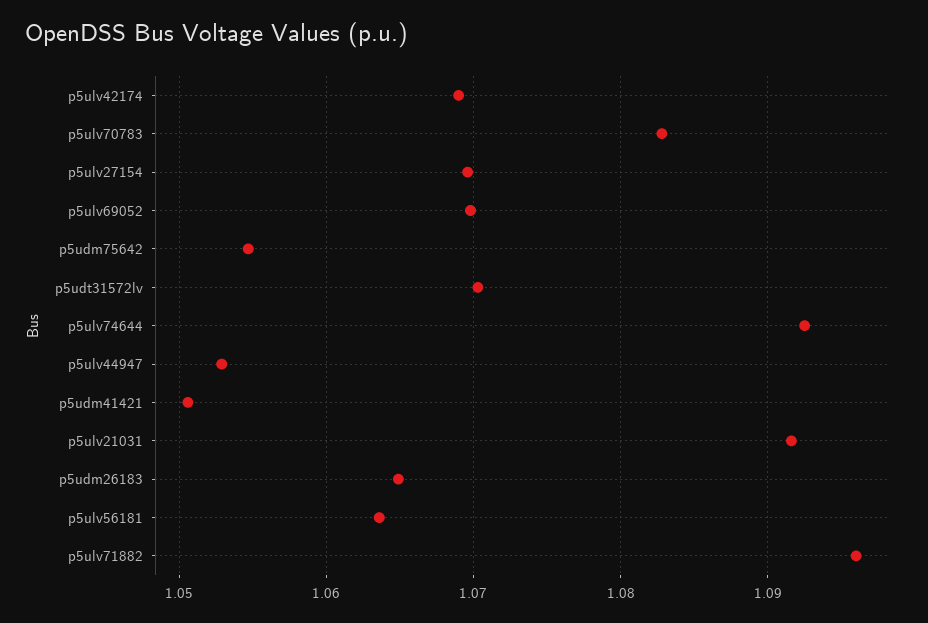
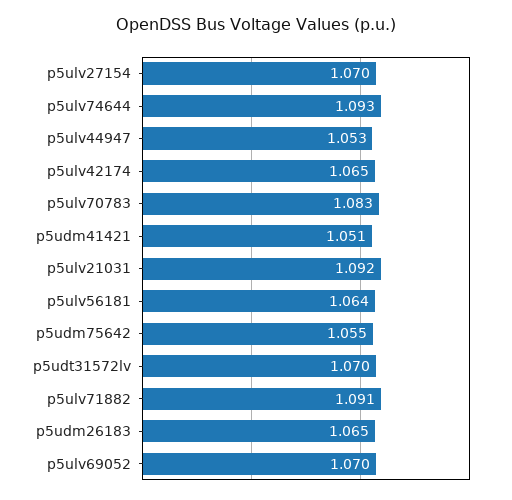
p5ulv42174: 1.069 -> 1.065
p5ulv71882: 1.096 -> 1.091

